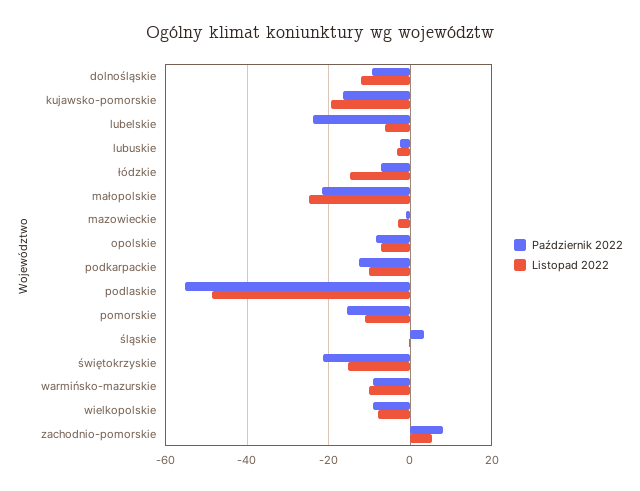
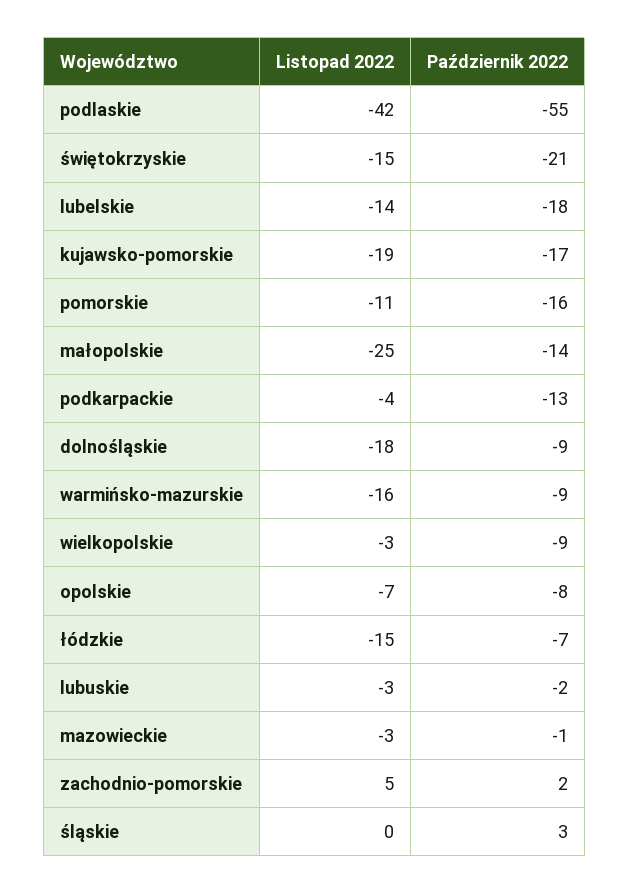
Listopad 2022, dolnośląskie: -12 -> -18
Październik 2022, lubelskie: -24 -> -18
Listopad 2022, lubelskie: -6 -> -14
Październik 2022, małopolskie: -22 -> -14
Listopad 2022, podkarpackie: -10 -> -4
Listopad 2022, podlaskie: -48 -> -42
Listopad 2022, warmińsko-mazurskie: -10 -> -16
Listopad 2022, wielkopolskie: -8 -> -3
Październik 2022, zachodnio-pomorskie: 8 -> 2

